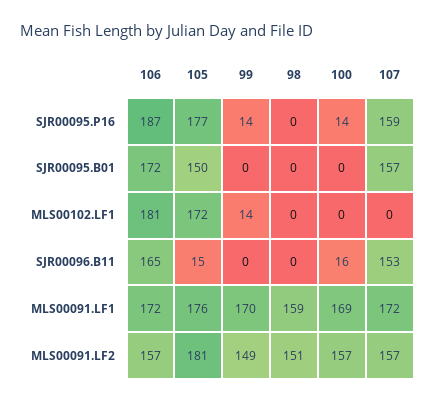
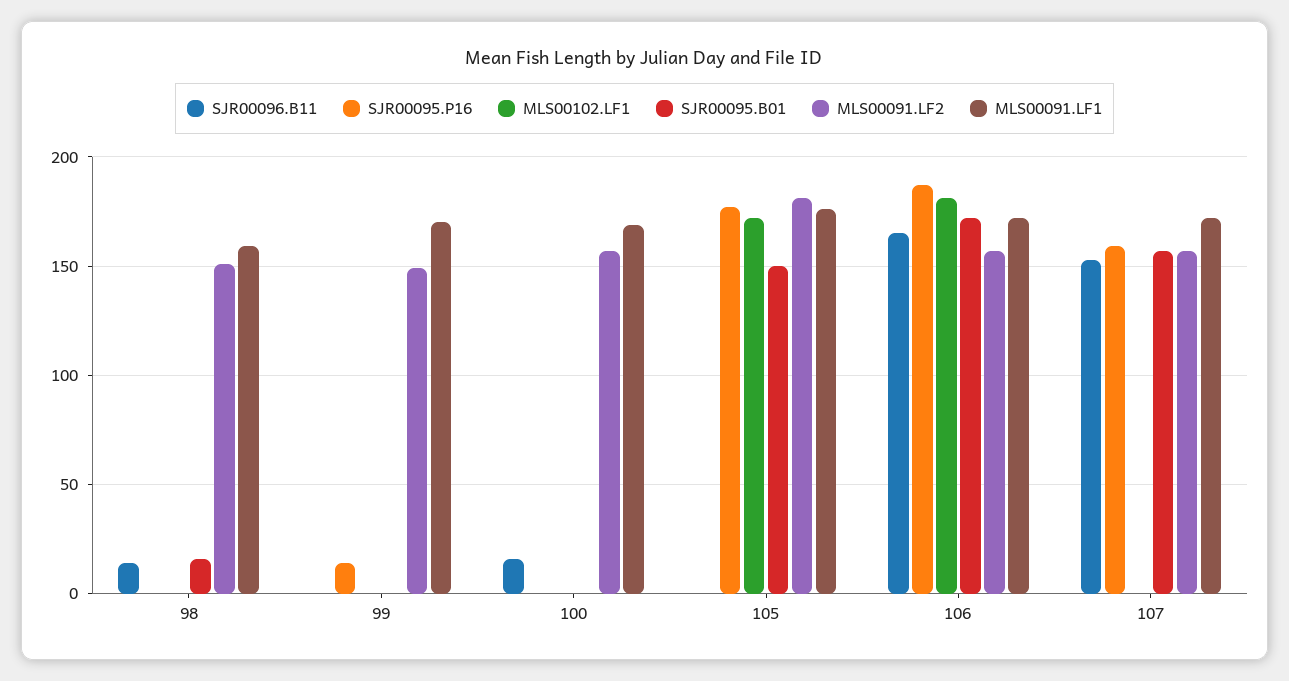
SJR00095.P16, 100: 14 -> 0
SJR00095.B01, 98: 0 -> 15
MLS00102.LF1, 99: 14 -> 0
SJR00096.B11, 105: 15 -> 0
SJR00096.B11, 98: 0 -> 15

